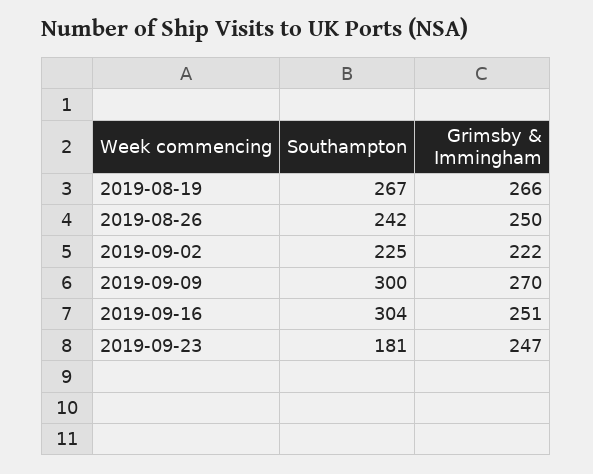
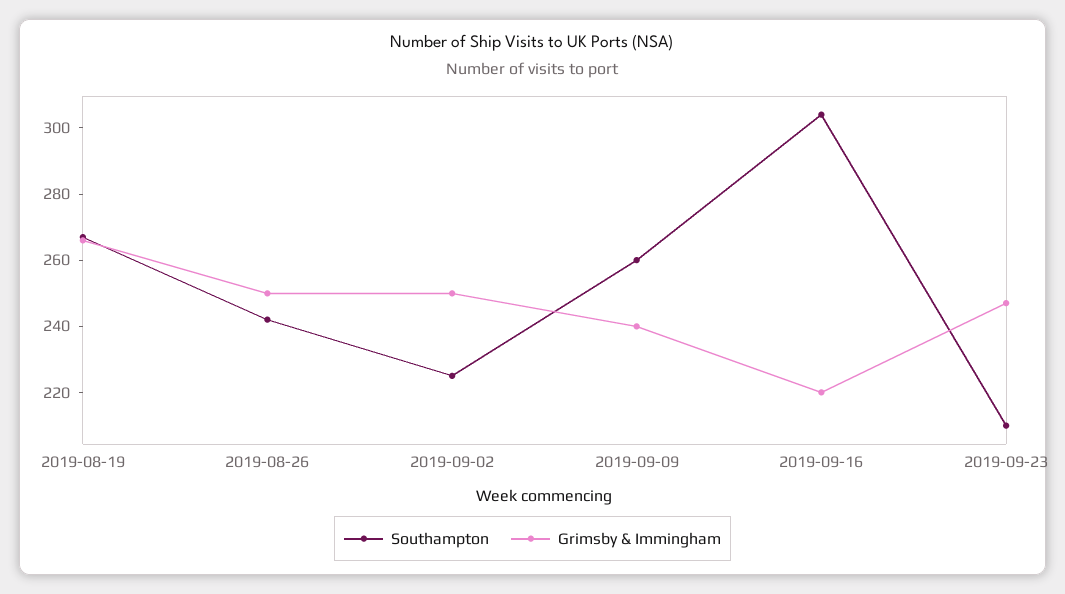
Grimsby & Immingham, 2019-09-02: 222 -> 250
Southampton, 2019-09-09: 300 -> 260
Grimsby & Immingham, 2019-09-09: 270 -> 240
Grimsby & Immingham, 2019-09-16: 251 -> 220
Southampton, 2019-09-23: 181 -> 210

